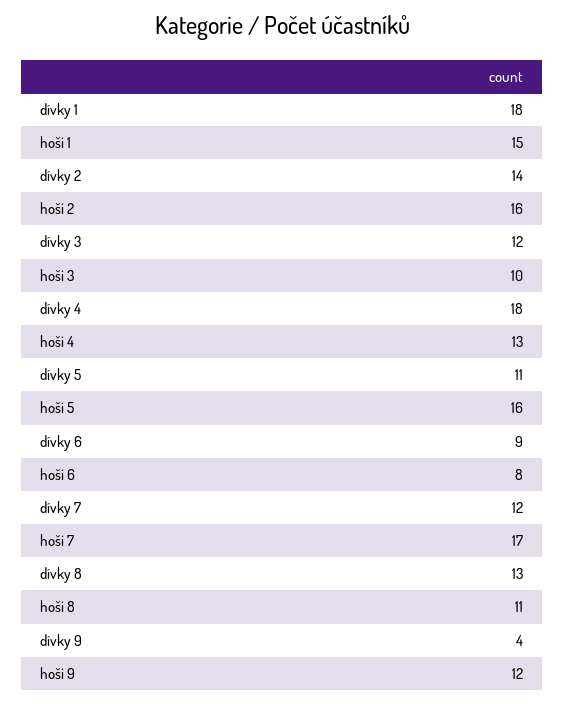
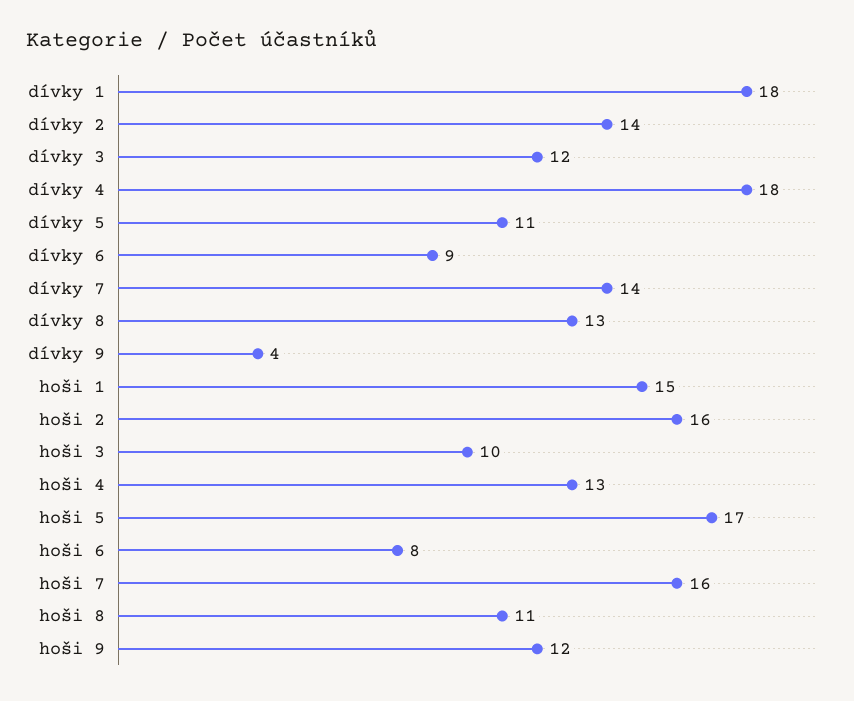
hoši 5: 16 -> 17
dívky 7: 12 -> 14
hoši 7: 17 -> 16

